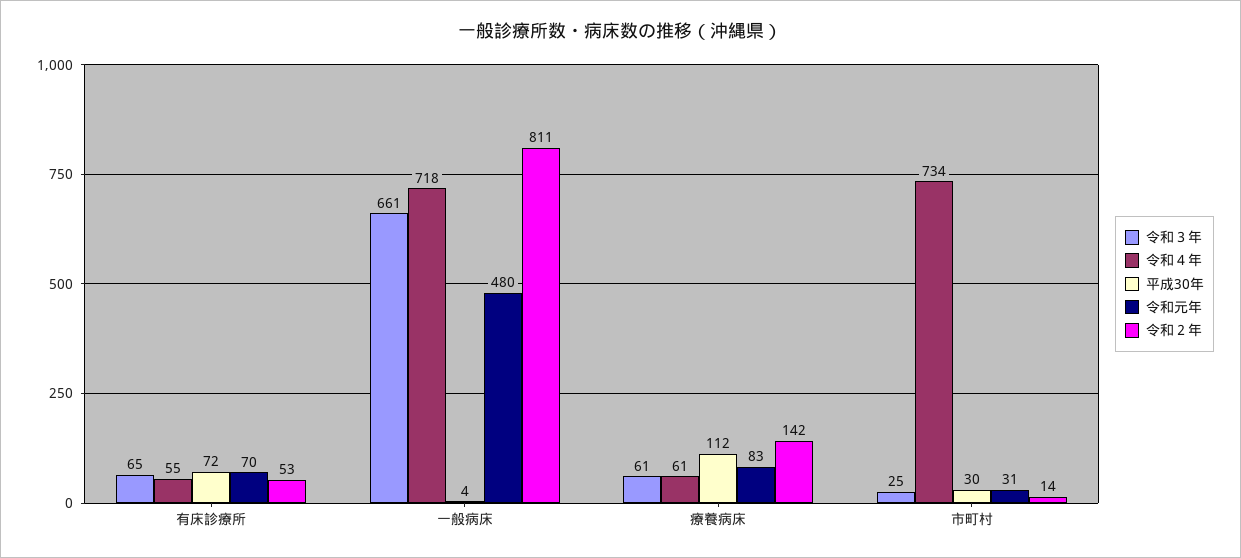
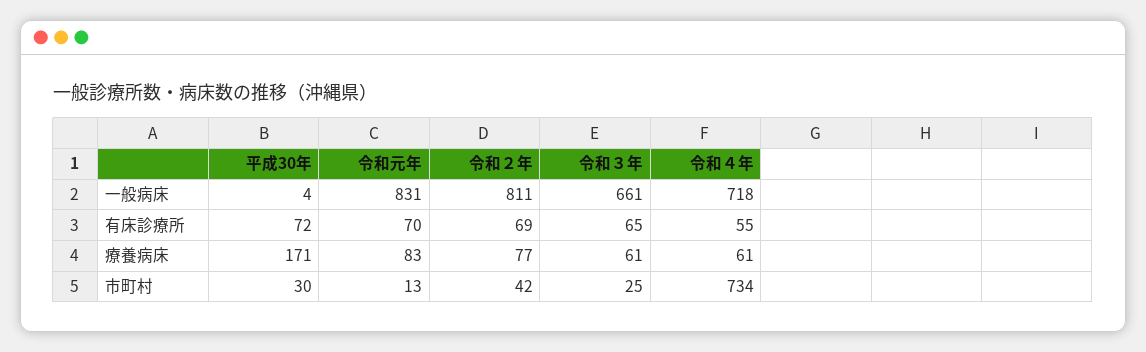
令和２年, 有床診療所: 53 -> 69
令和元年, 一般病床: 480 -> 831
平成30年, 療養病床: 112 -> 171
令和２年, 療養病床: 142 -> 77
令和元年, 市町村: 31 -> 13
令和２年, 市町村: 14 -> 42

